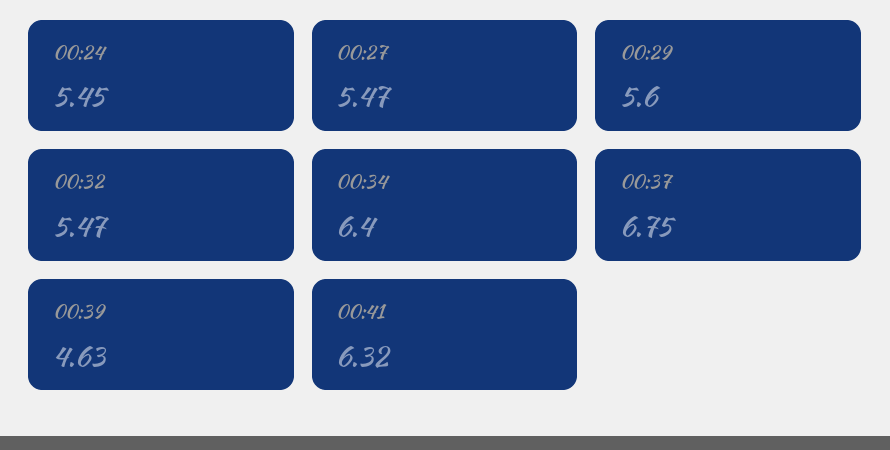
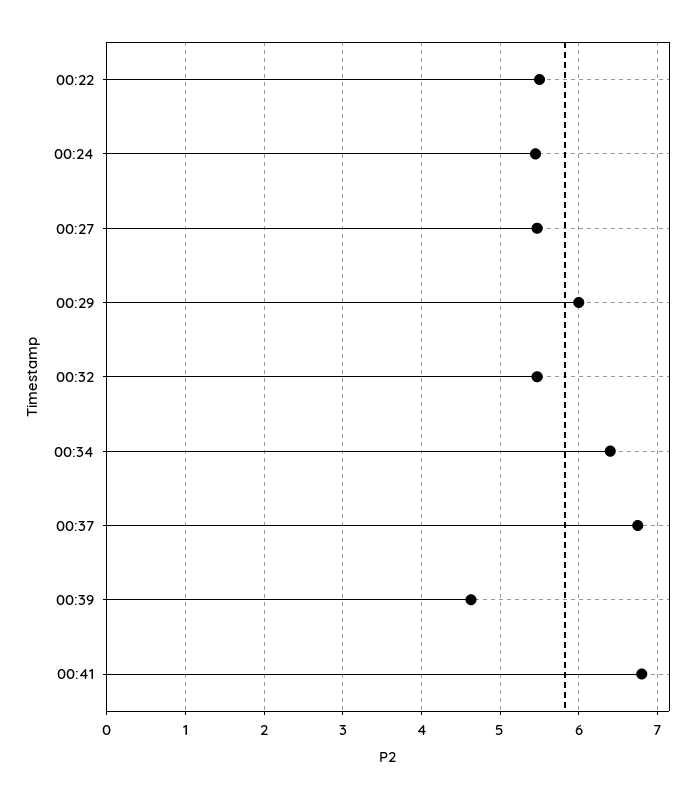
00:29: 5.6 -> 6
00:41: 6.32 -> 6.8
00:22: none -> 5.5

